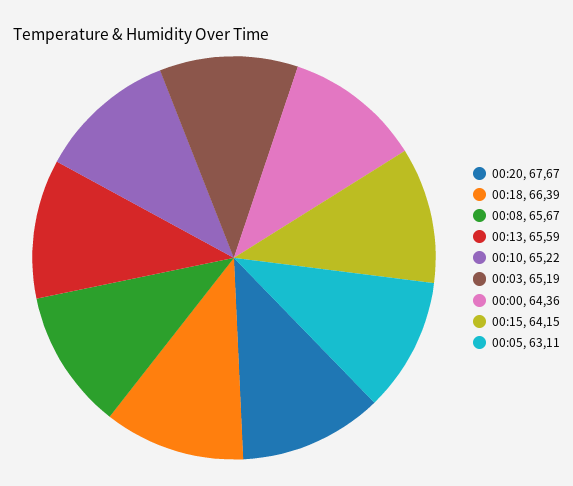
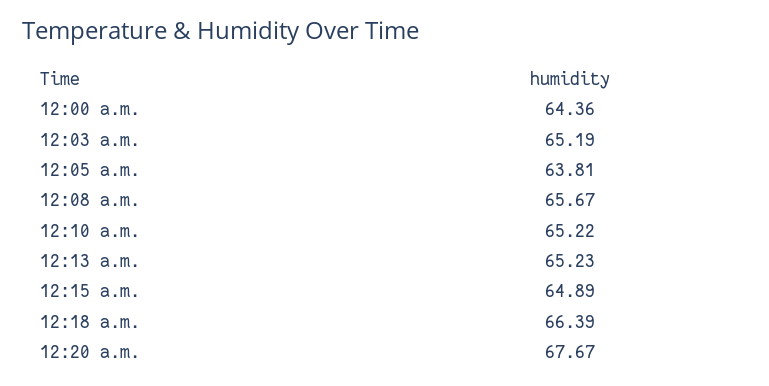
00:13: 65.59 -> 65.23
00:15: 64.15 -> 64.89
00:05: 63.11 -> 63.81

